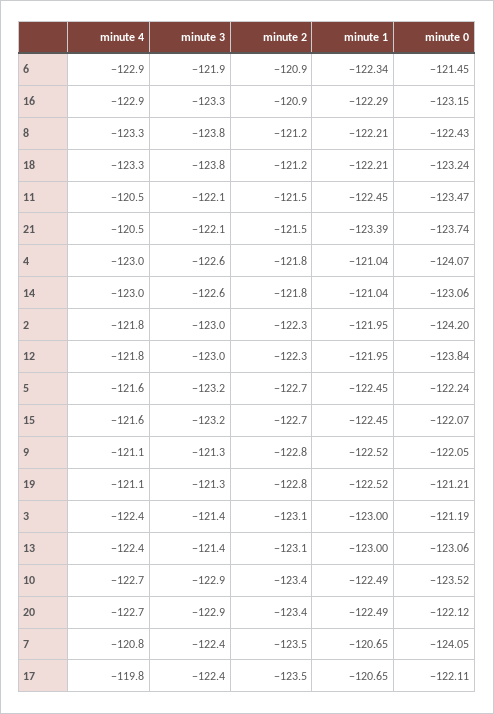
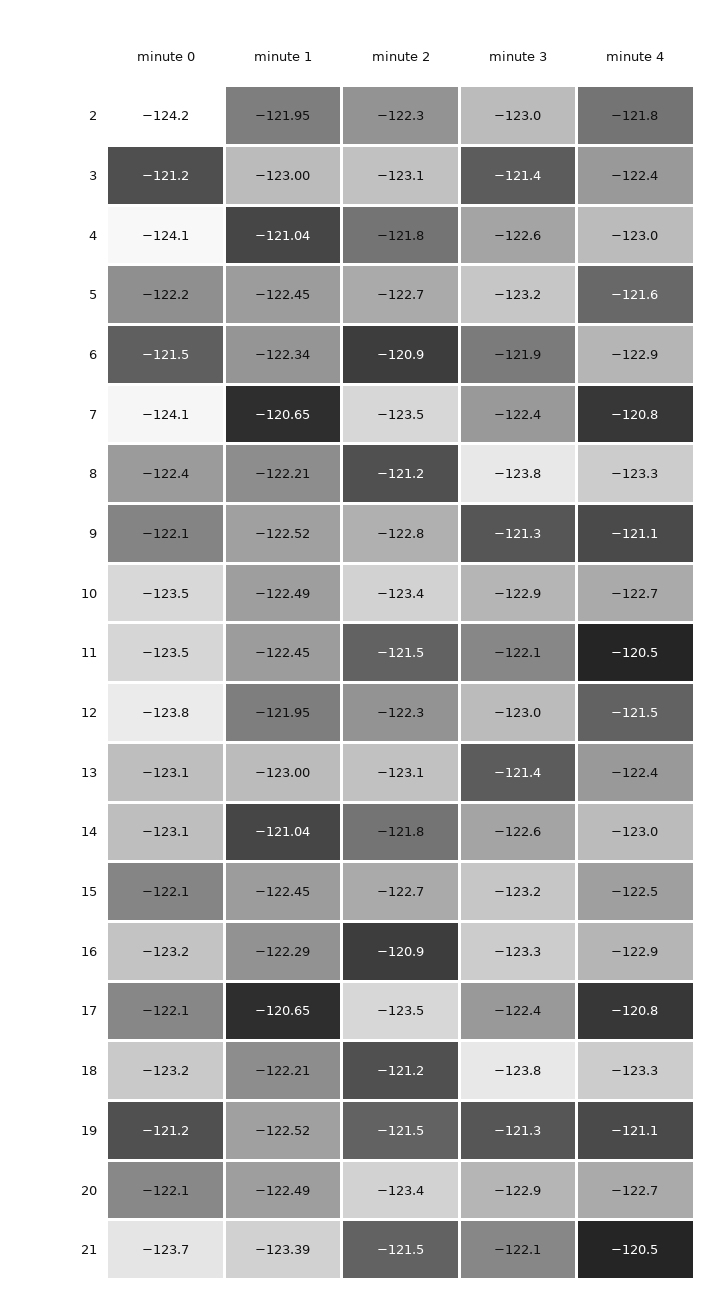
minute 4, 12: -121.8 -> -121.5
minute 4, 15: -121.6 -> -122.5
minute 2, 19: -122.8 -> -121.5
minute 4, 17: -119.8 -> -120.8

